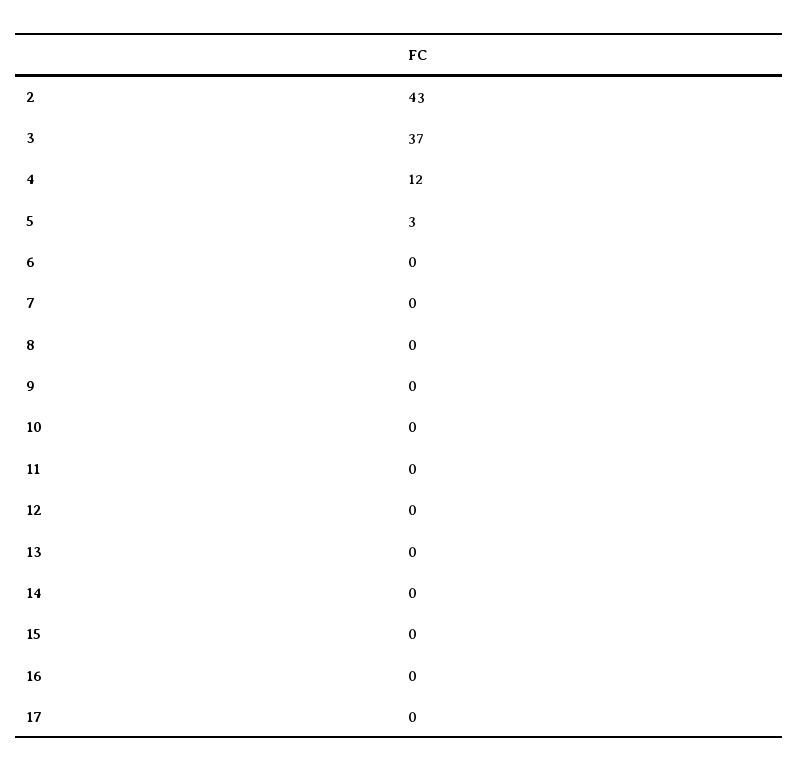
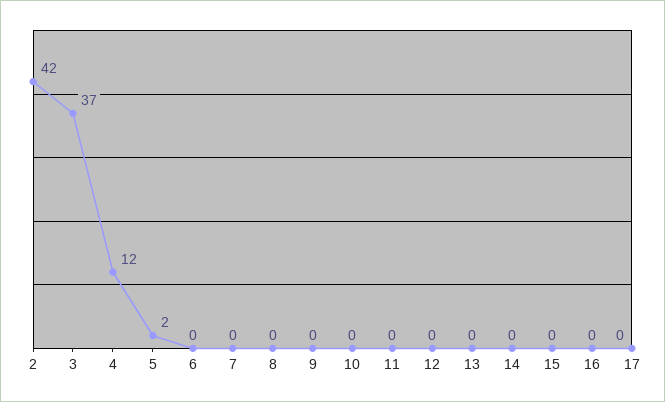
2: 43 -> 42
5: 3 -> 2

